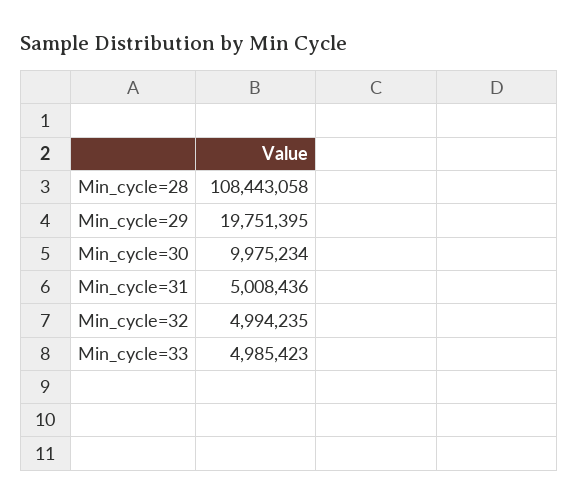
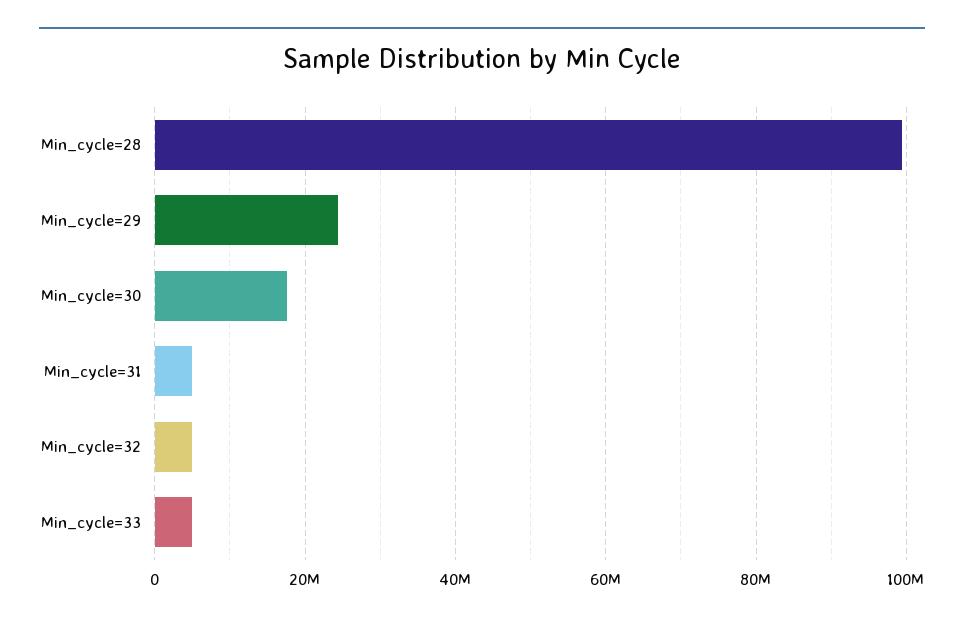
Min_cycle=28: 108443058 -> 100000000
Min_cycle=29: 19751395 -> 24000000
Min_cycle=30: 9975234 -> 18000000

